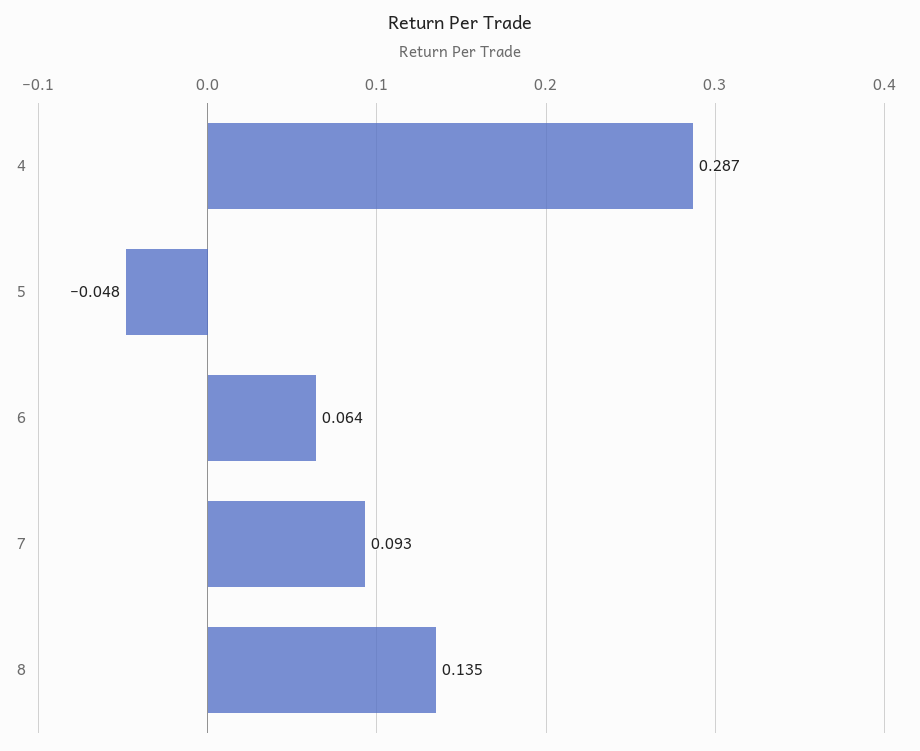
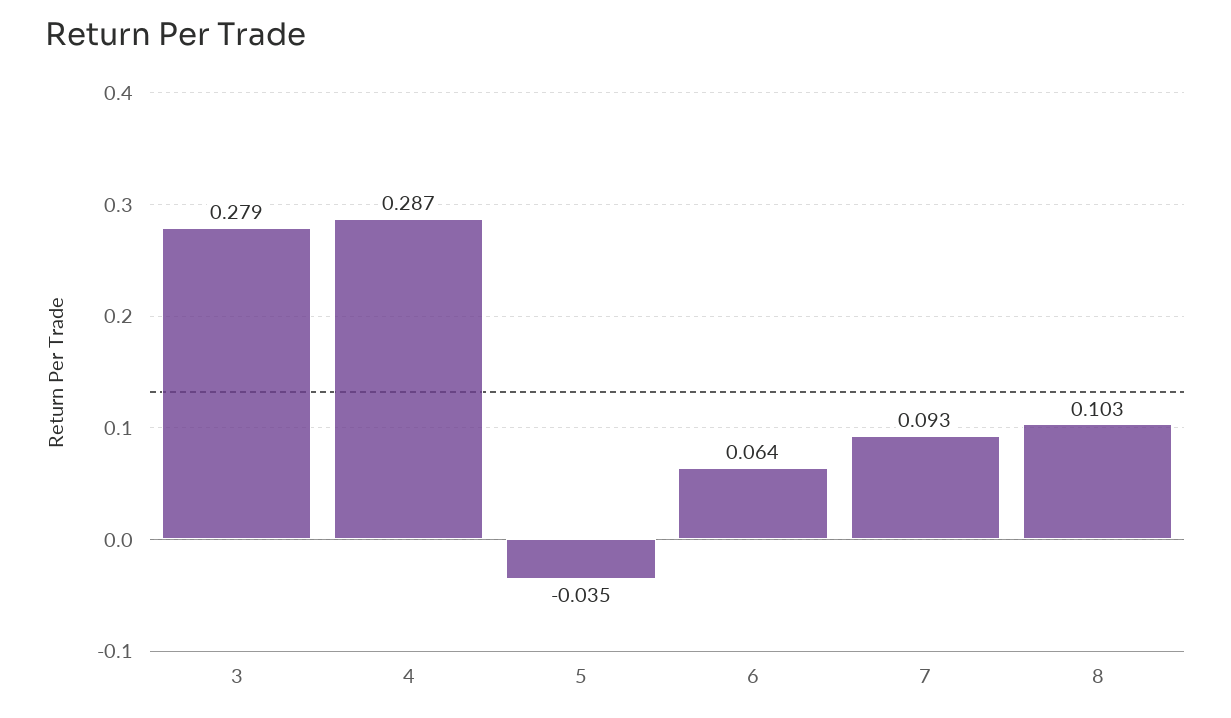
5: -0.048 -> -0.035
8: 0.135 -> 0.103
3: none -> 0.279

